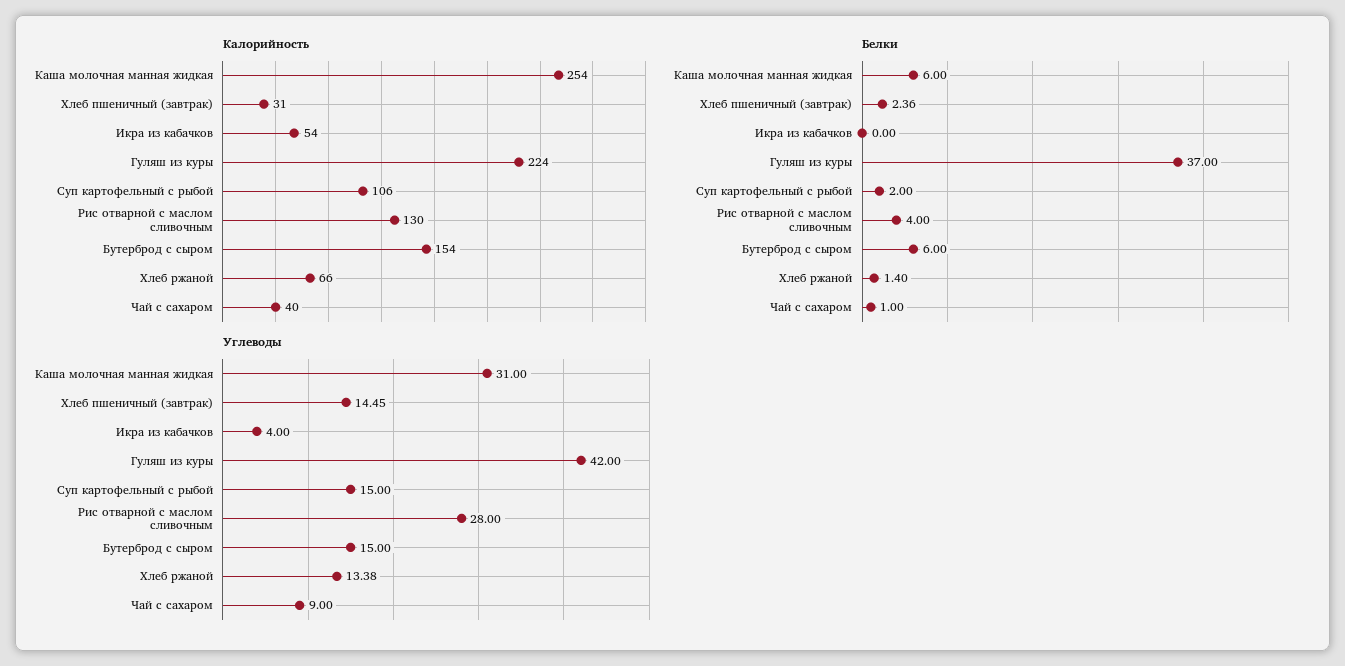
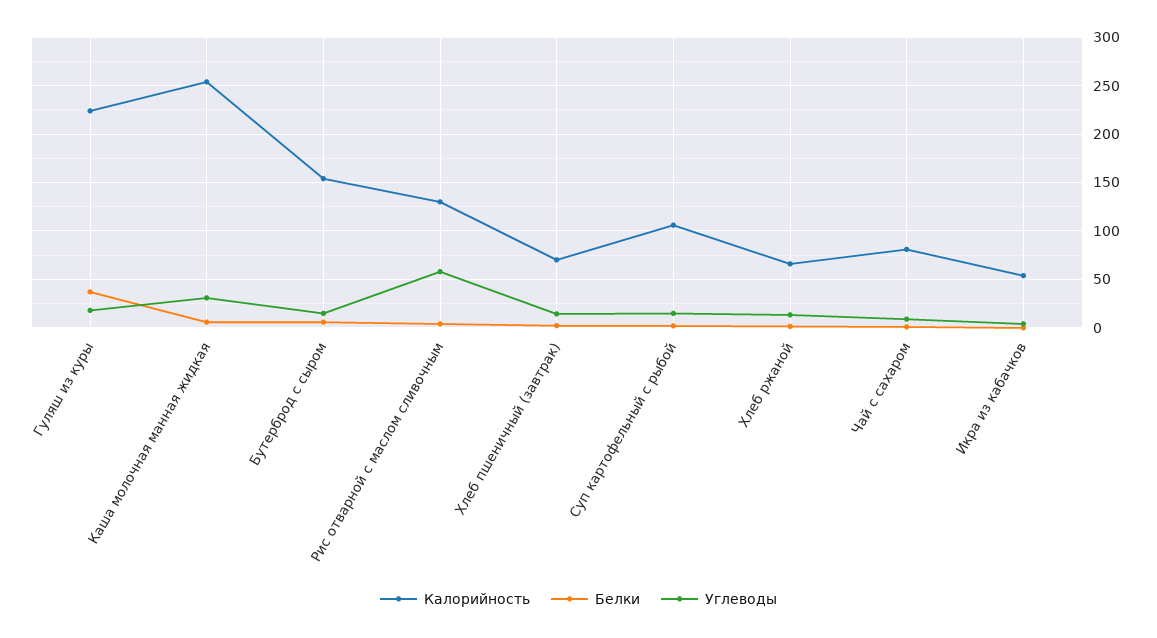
Калорийность, Хлеб пшеничный (завтрак): 31 -> 70
Калорийность, Чай с сахаром: 40 -> 80
Углеводы, Гуляш из куры: 42 -> 20
Углеводы, Рис отварной с маслом сливочным: 28 -> 60

